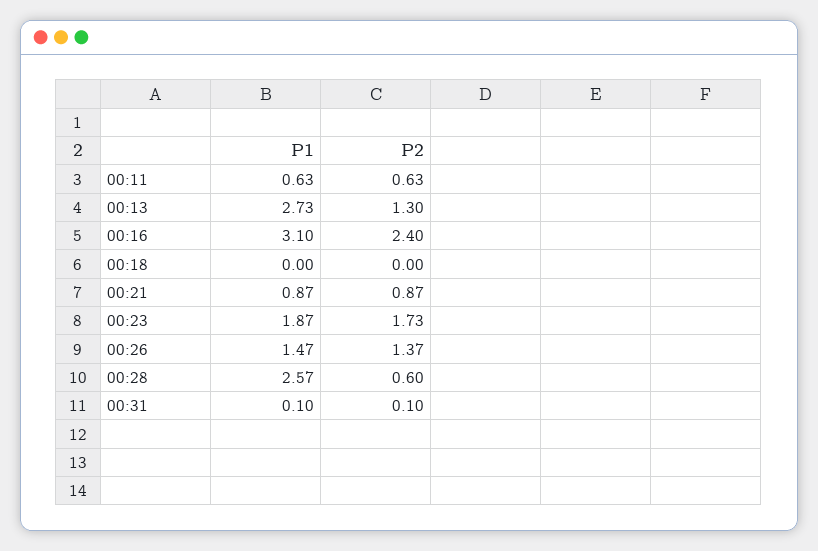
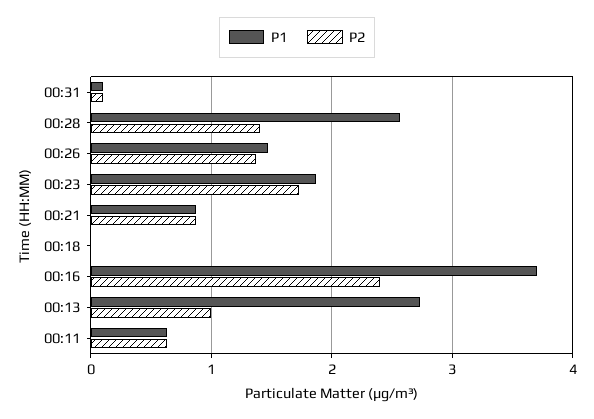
P2, 00:13: 1.3 -> 1
P1, 00:16: 3.1 -> 3.7
P2, 00:28: 0.6 -> 1.4

